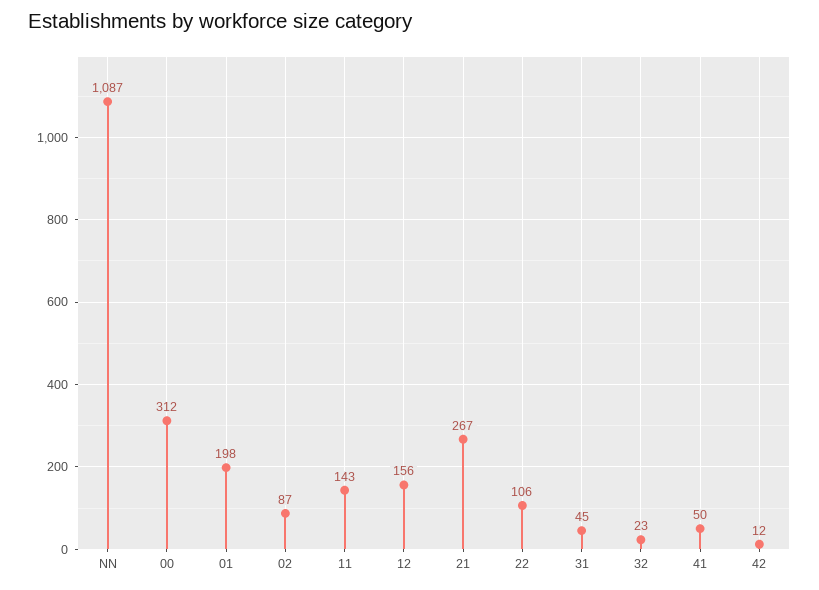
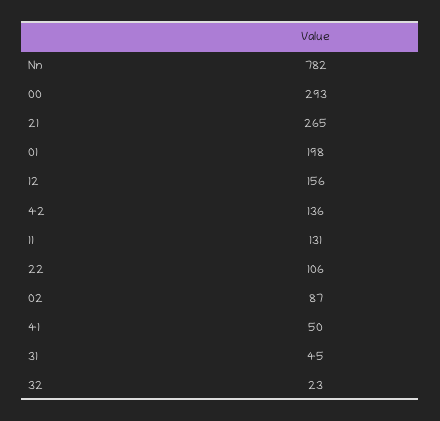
NN: 1087 -> 782
00: 312 -> 293
11: 143 -> 131
21: 267 -> 265
42: 12 -> 136

